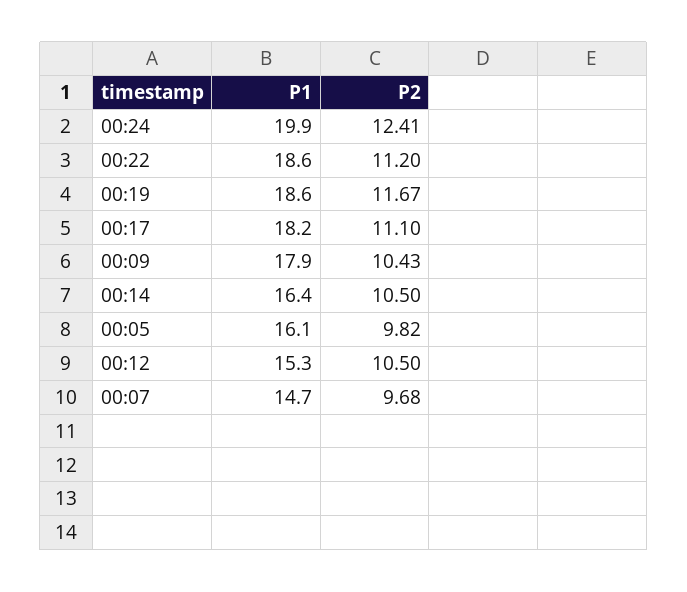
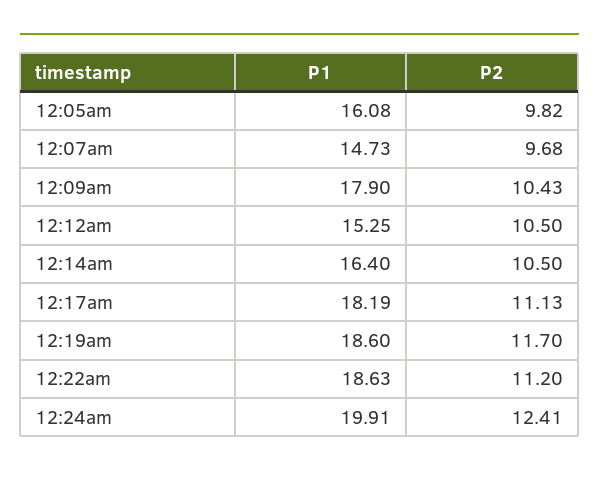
P2, 00:19: 11.67 -> 11.7
P2, 00:17: 11.1 -> 11.13

